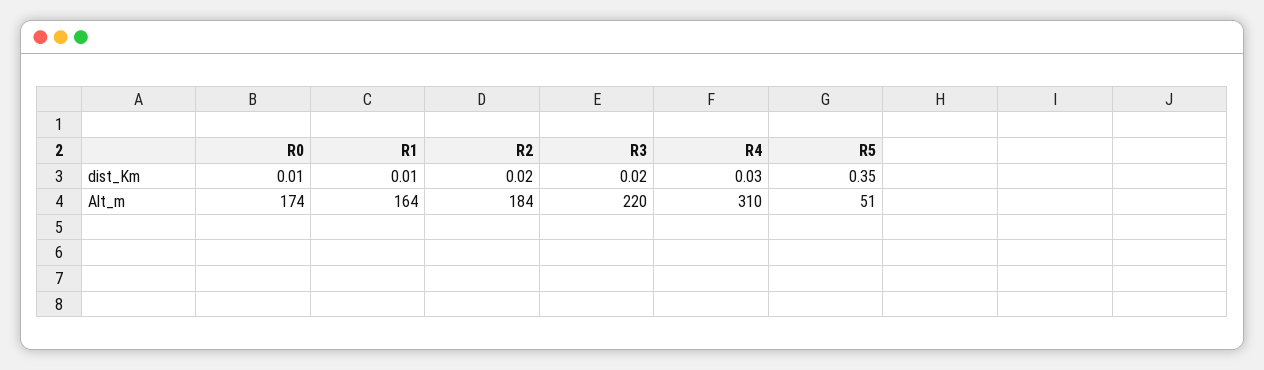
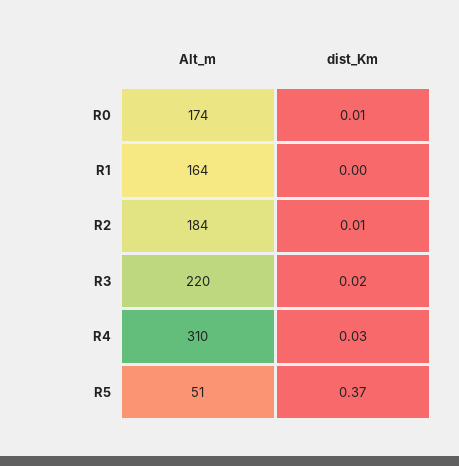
R1, dist_Km: 0.01 -> 0
R2, dist_Km: 0.02 -> 0.01
R5, dist_Km: 0.35 -> 0.37

